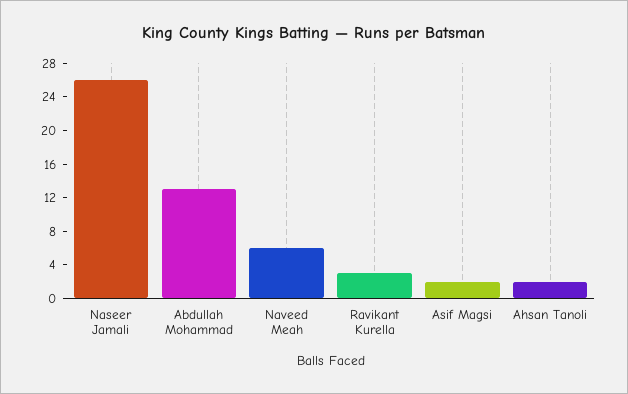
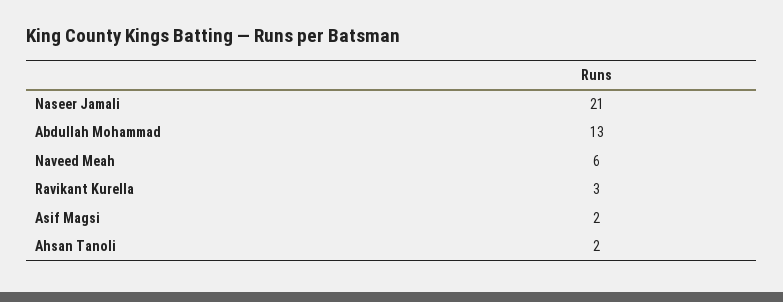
Naseer Jamali: 26 -> 21

